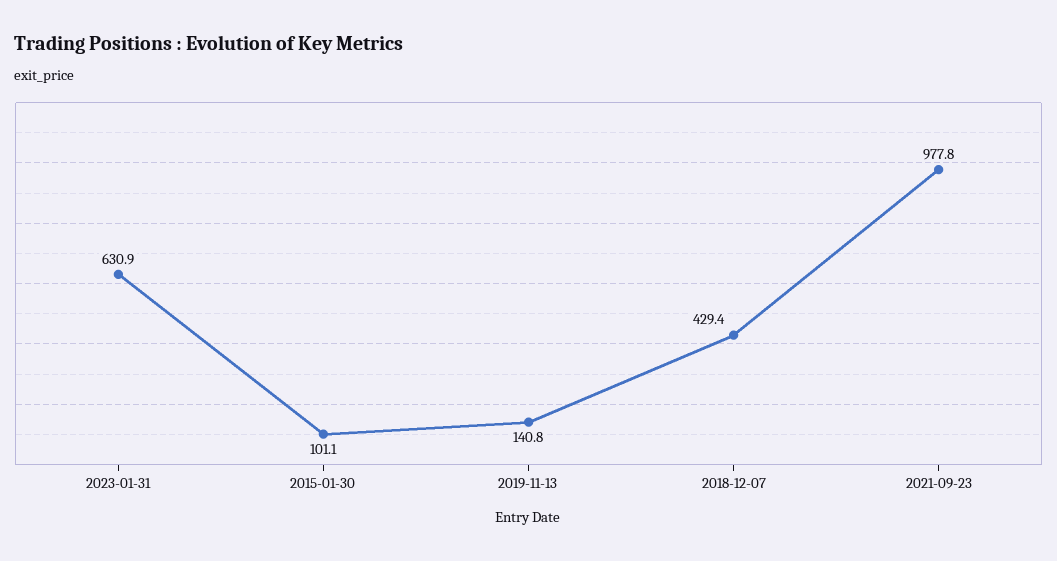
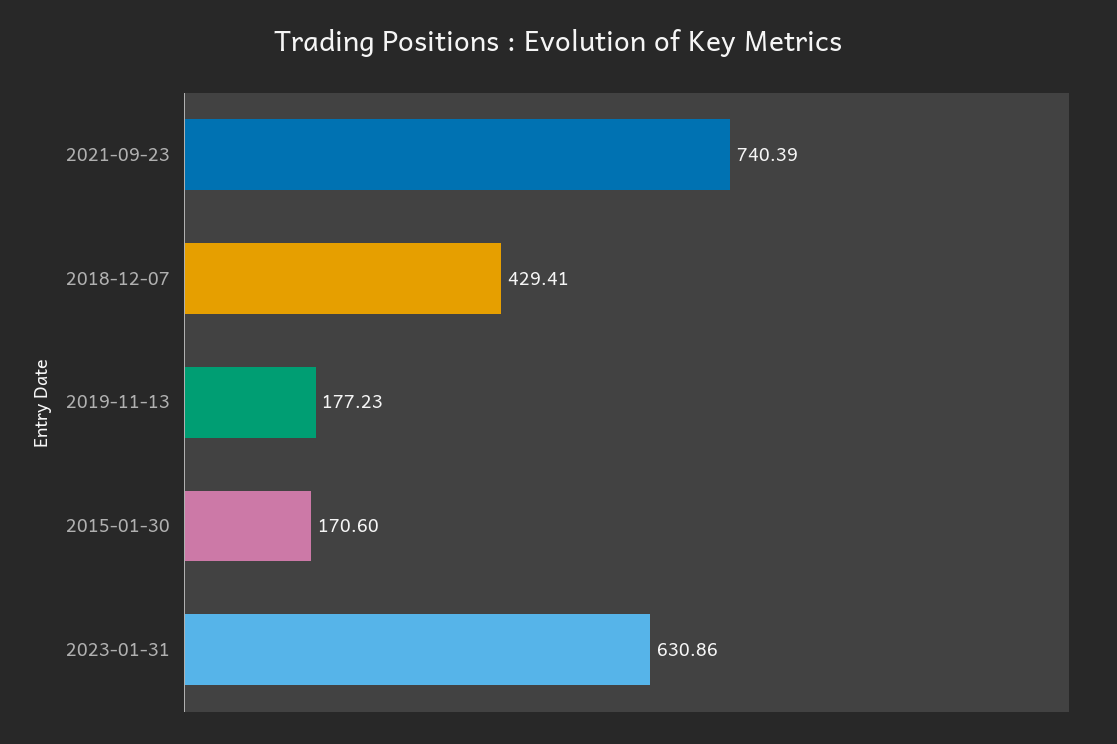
2015-01-30: 101.1 -> 170.6
2019-11-13: 140.8 -> 177.23
2021-09-23: 977.8 -> 740.39

